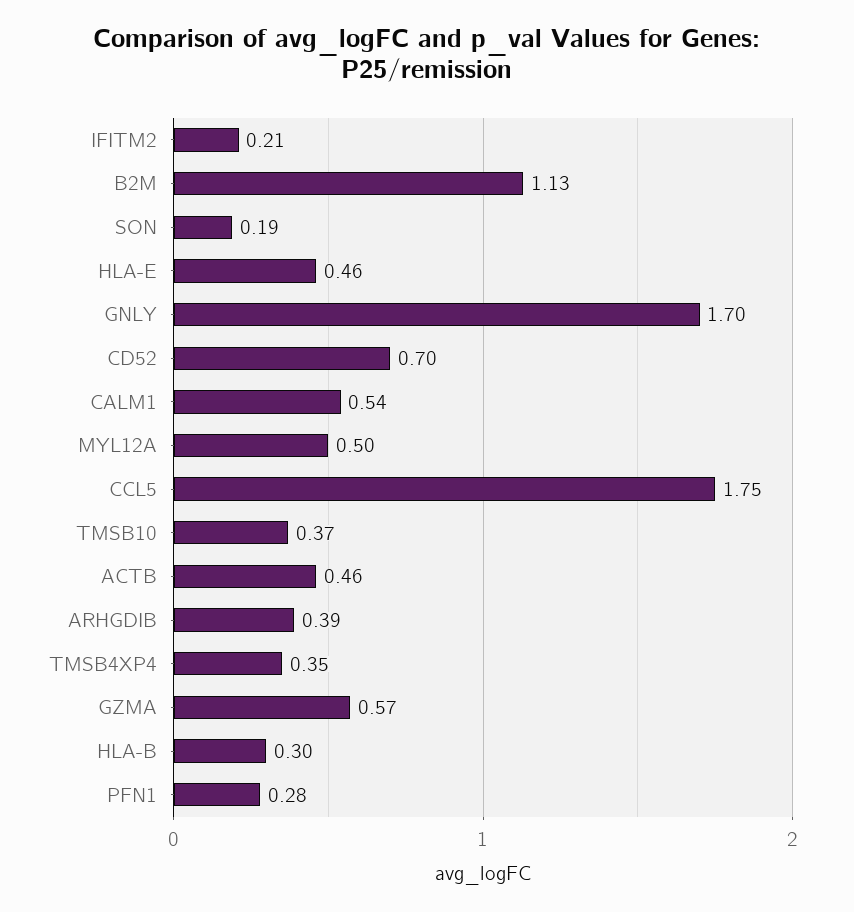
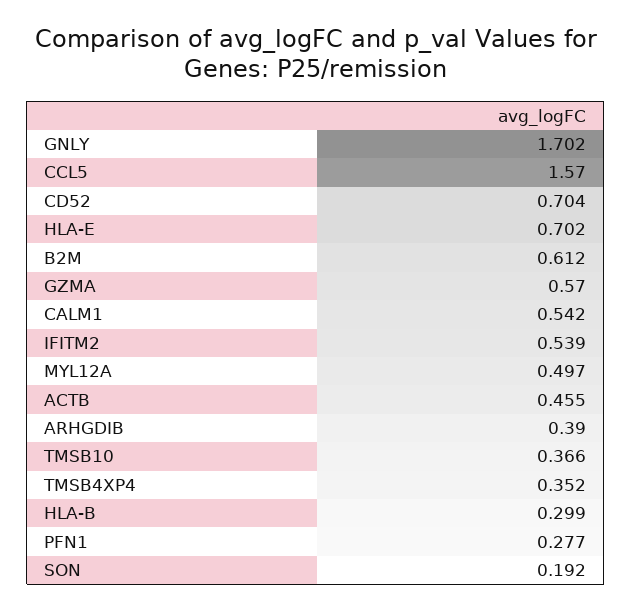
IFITM2: 0.21 -> 0.539
B2M: 1.13 -> 0.612
HLA-E: 0.46 -> 0.702
CCL5: 1.75 -> 1.57

